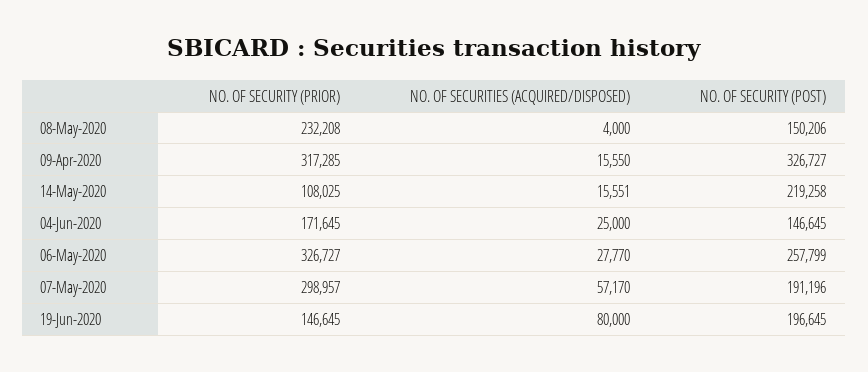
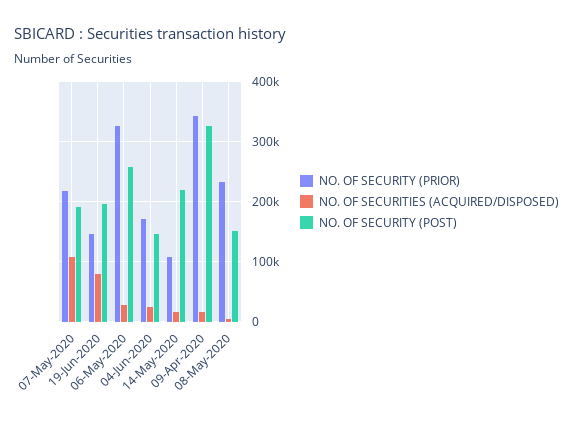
NO. OF SECURITY (PRIOR), 09-Apr-2020: 317285 -> 340000
NO. OF SECURITY (PRIOR), 07-May-2020: 298957 -> 220000
NO. OF SECURITIES (ACQUIRED/DISPOSED), 07-May-2020: 57170 -> 110000

